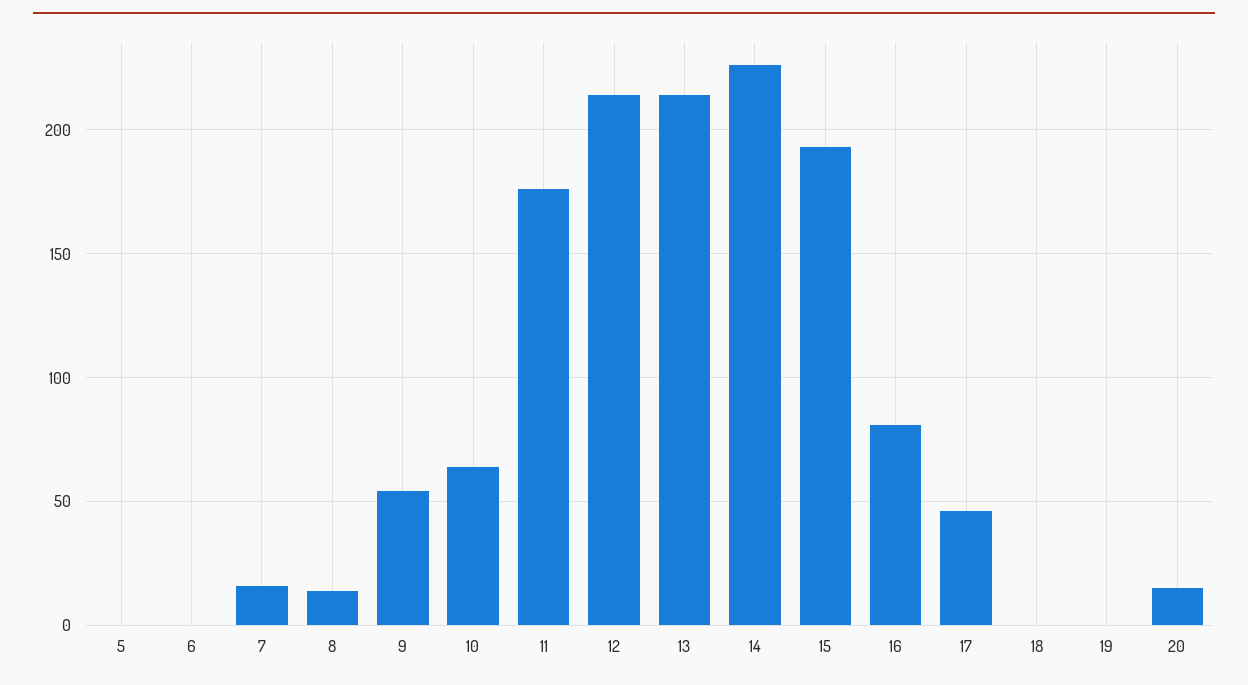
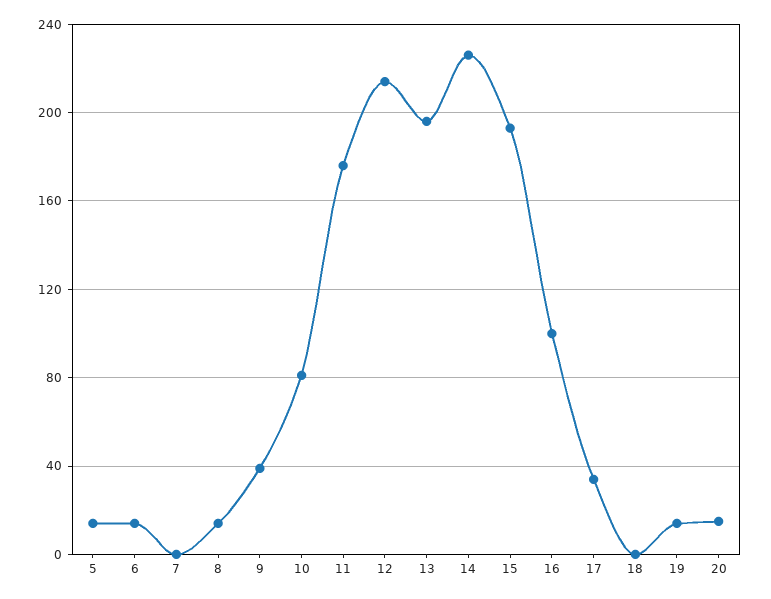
5: 0 -> 15
6: 0 -> 15
7: 15 -> 0
9: 55 -> 40
10: 65 -> 80
13: 215 -> 195
16: 80 -> 100
17: 45 -> 35
19: 0 -> 15

